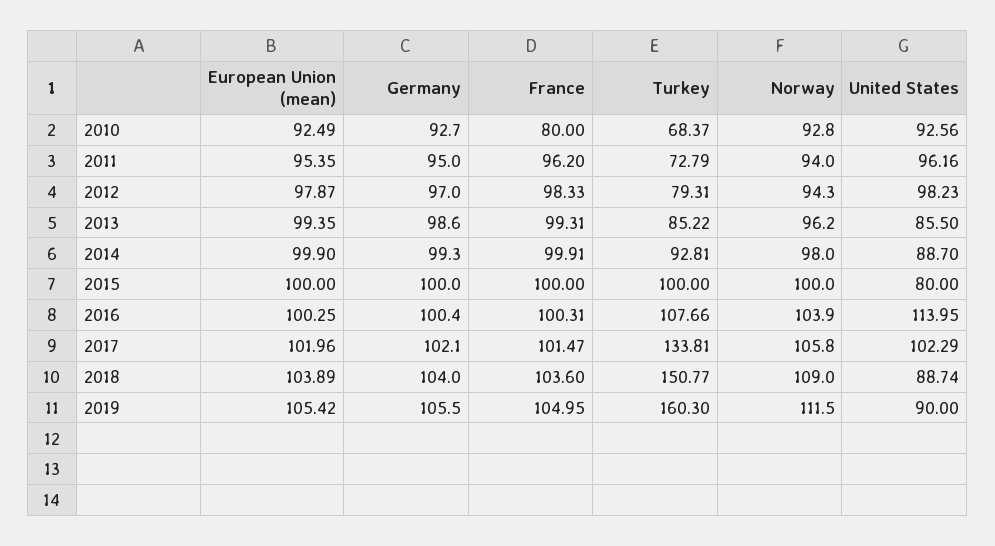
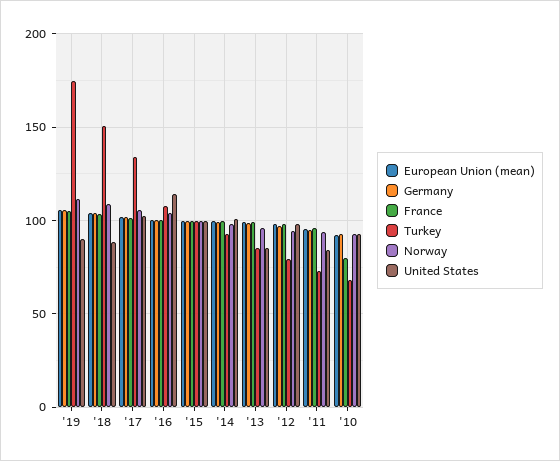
United States, 2011: 96.16 -> 85
United States, 2014: 88.7 -> 100
United States, 2015: 80 -> 100
Turkey, 2019: 160.3 -> 175

